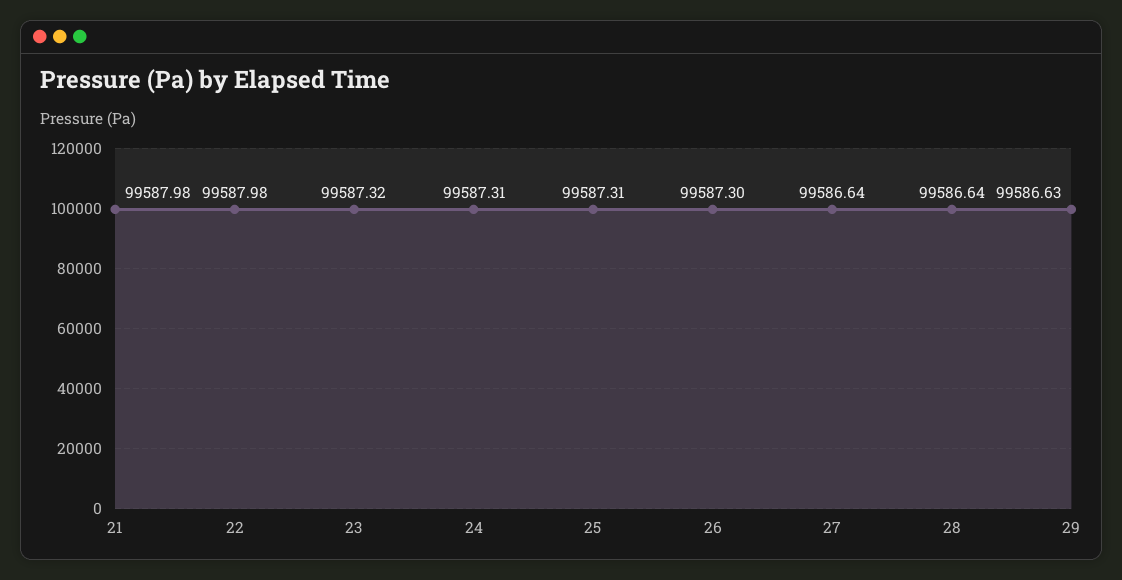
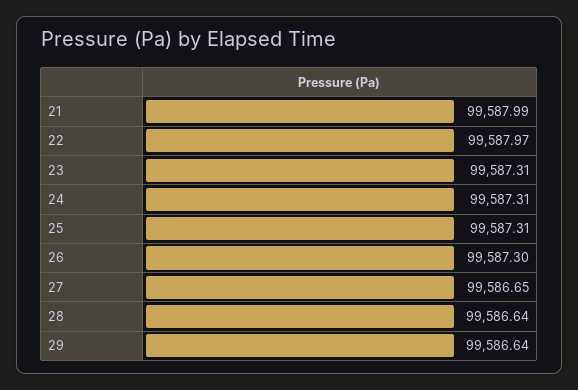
21: 99587.98 -> 99587.99
22: 99587.98 -> 99587.97
23: 99587.32 -> 99587.31
27: 99586.64 -> 99586.65
29: 99586.63 -> 99586.64

